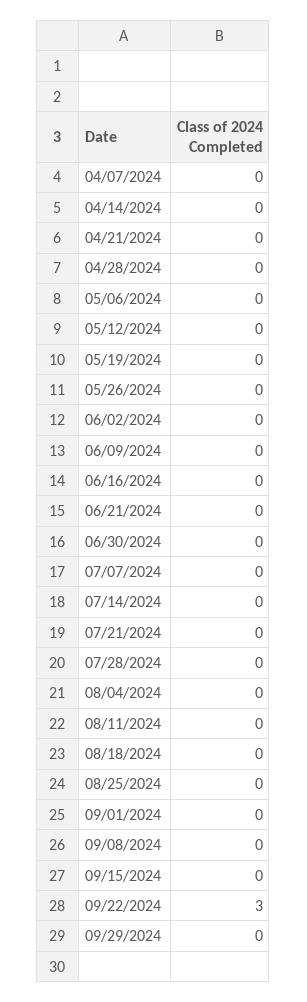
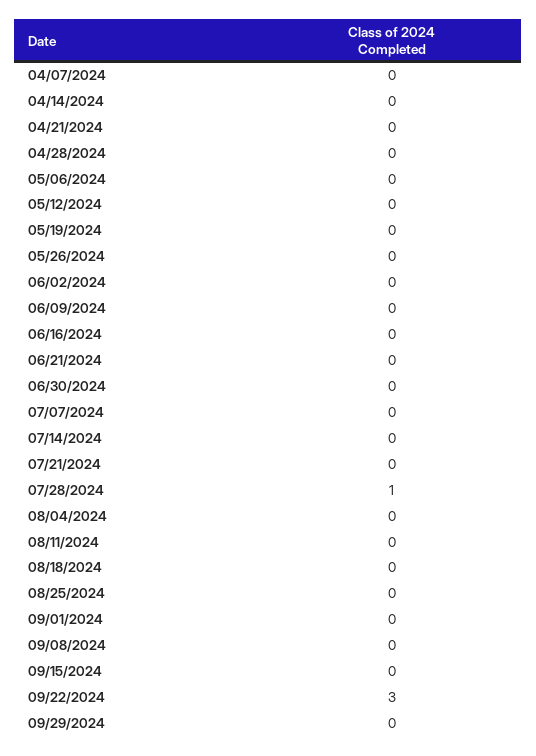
07/28/2024: 0 -> 1

